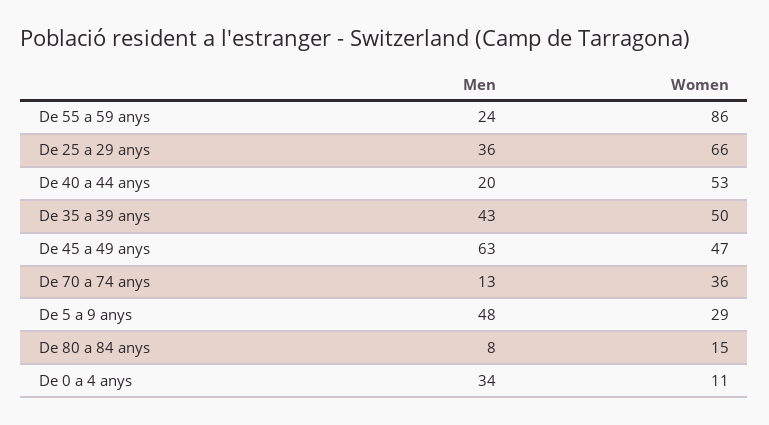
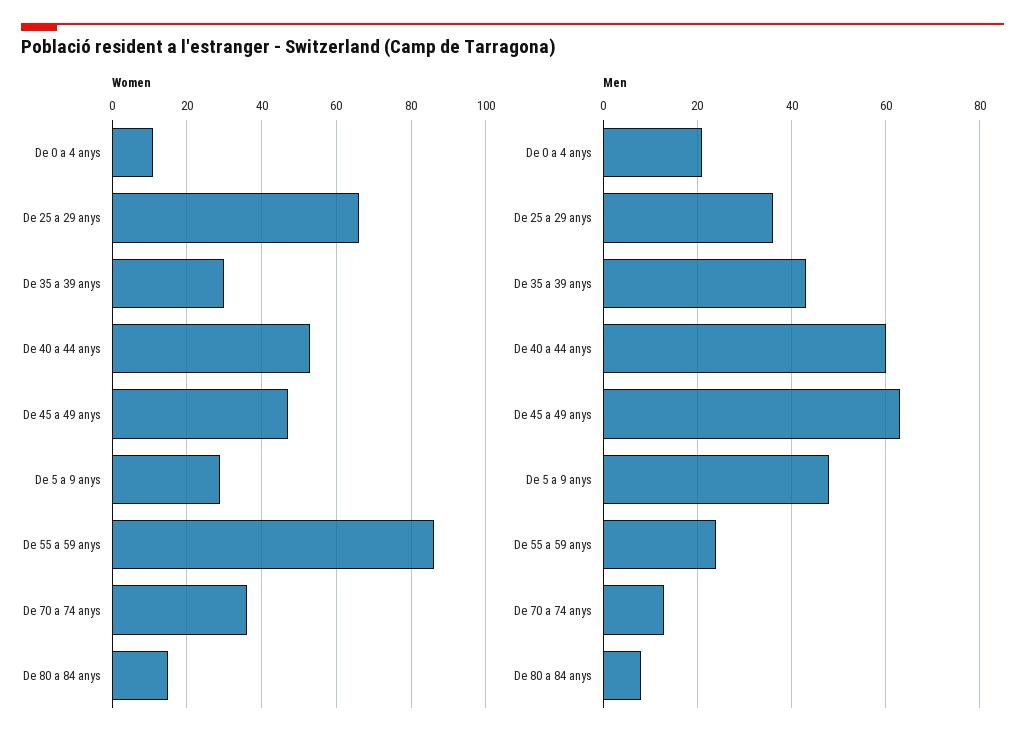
Men, De 40 a 44 anys: 20 -> 60
Women, De 35 a 39 anys: 50 -> 30
Men, De 0 a 4 anys: 34 -> 20

